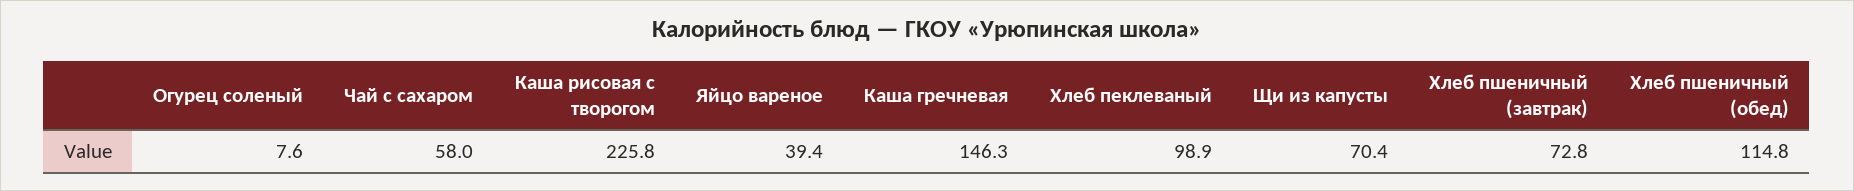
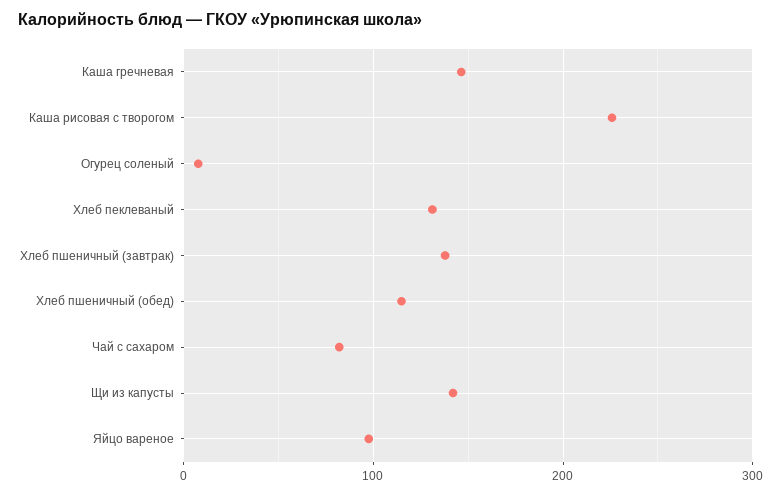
Чай с сахаром: 58 -> 80
Яйцо вареное: 39.4 -> 100
Хлеб пеклеваный: 98.9 -> 130
Щи из капусты: 70.4 -> 140
Хлеб пшеничный (завтрак): 72.8 -> 140

